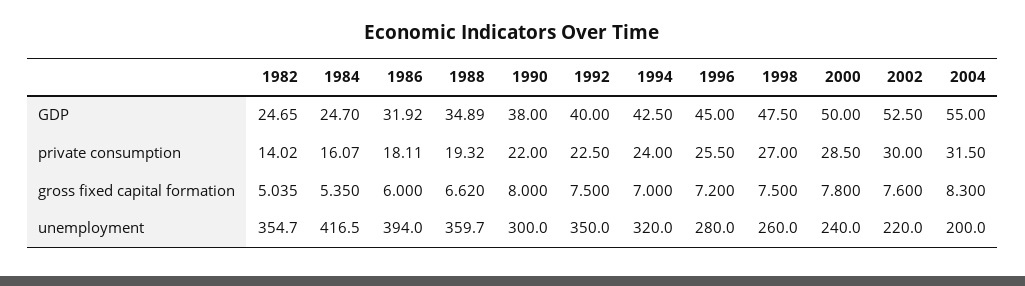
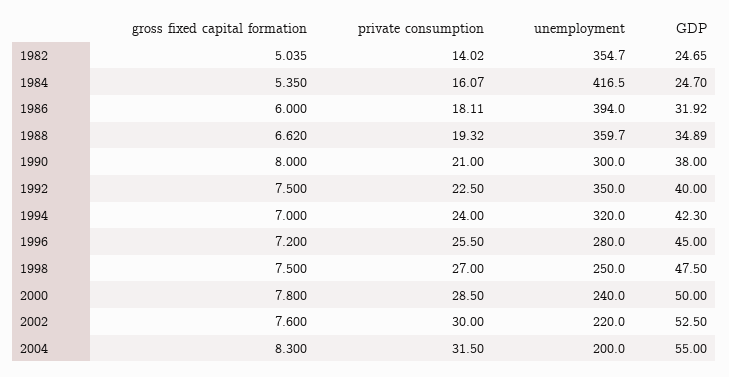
1994, GDP: 42.5 -> 42.3
1990, private consumption: 22 -> 21
1998, unemployment: 260 -> 250

